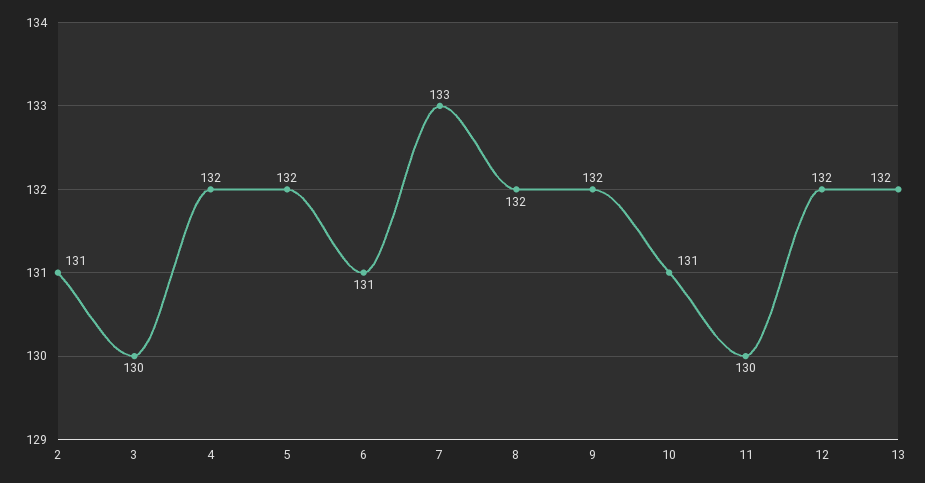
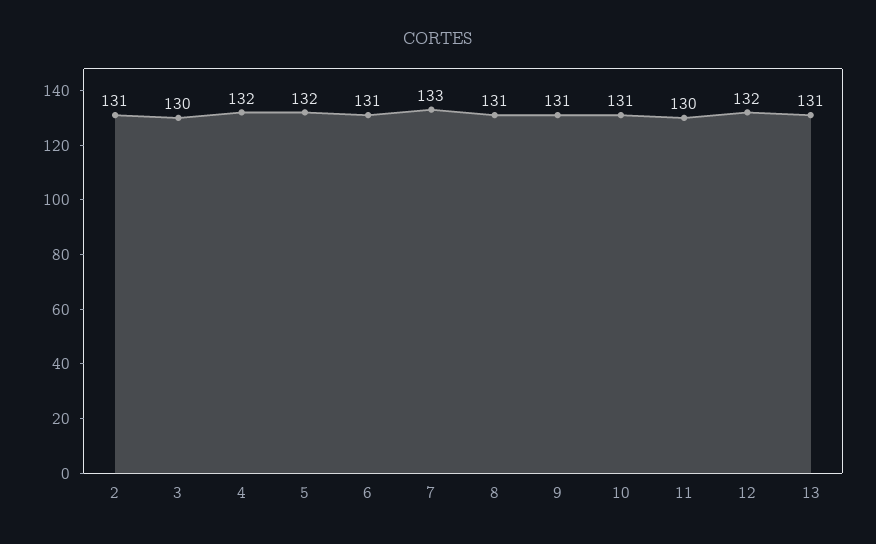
8: 132 -> 131
9: 132 -> 131
13: 132 -> 131

